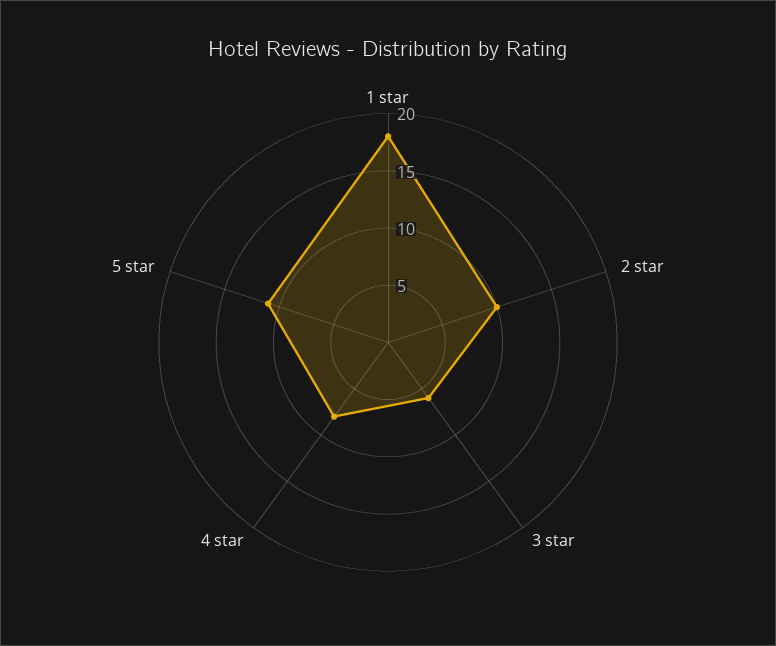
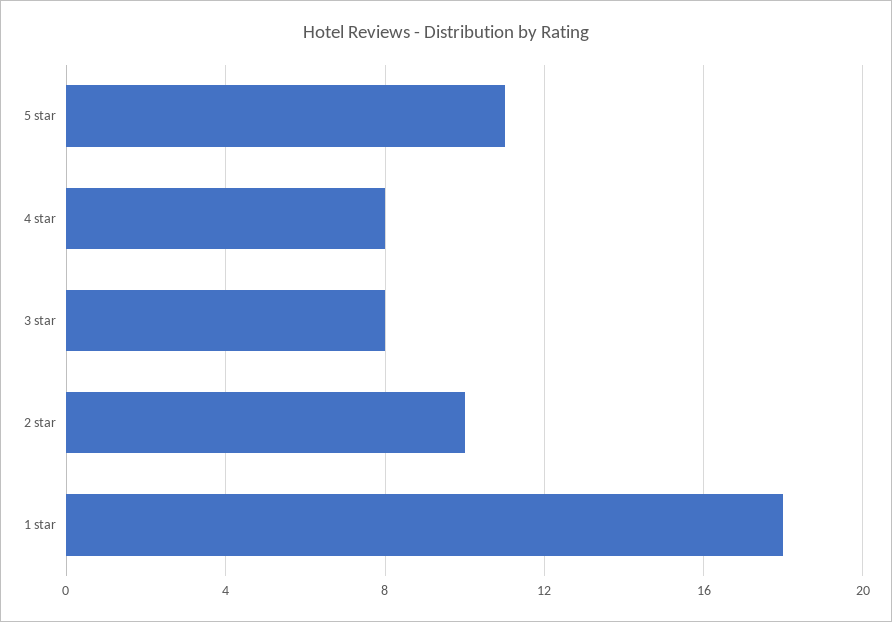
3 star: 6 -> 8

